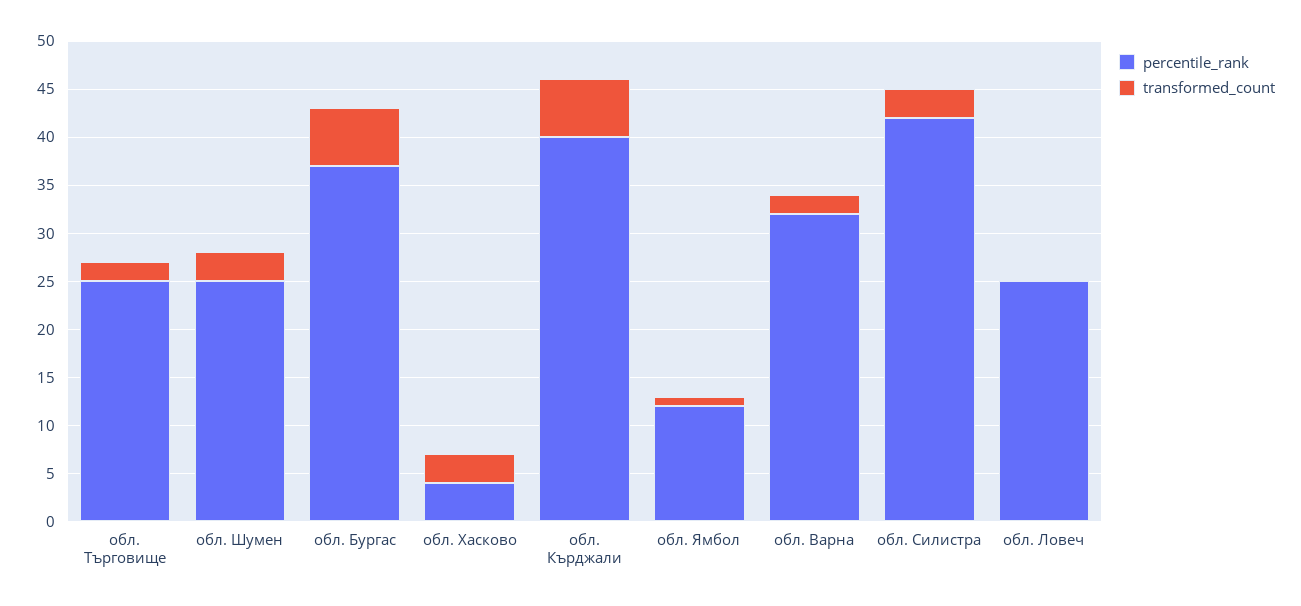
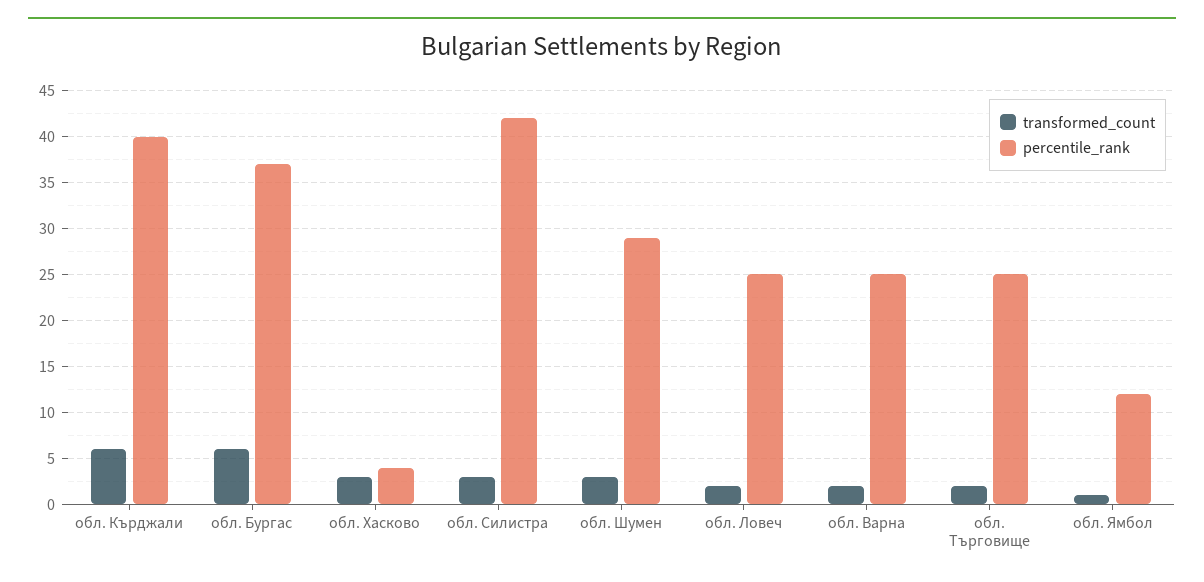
percentile_rank, обл. Шумен: 25 -> 29
percentile_rank, обл. Варна: 32 -> 25
transformed_count, обл. Ловеч: 0 -> 2

